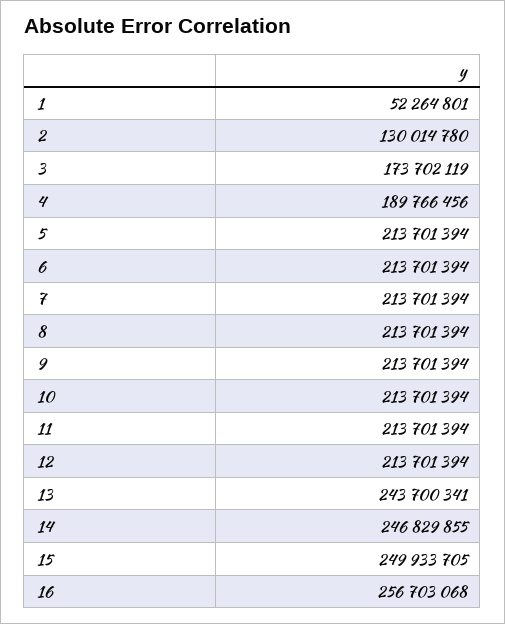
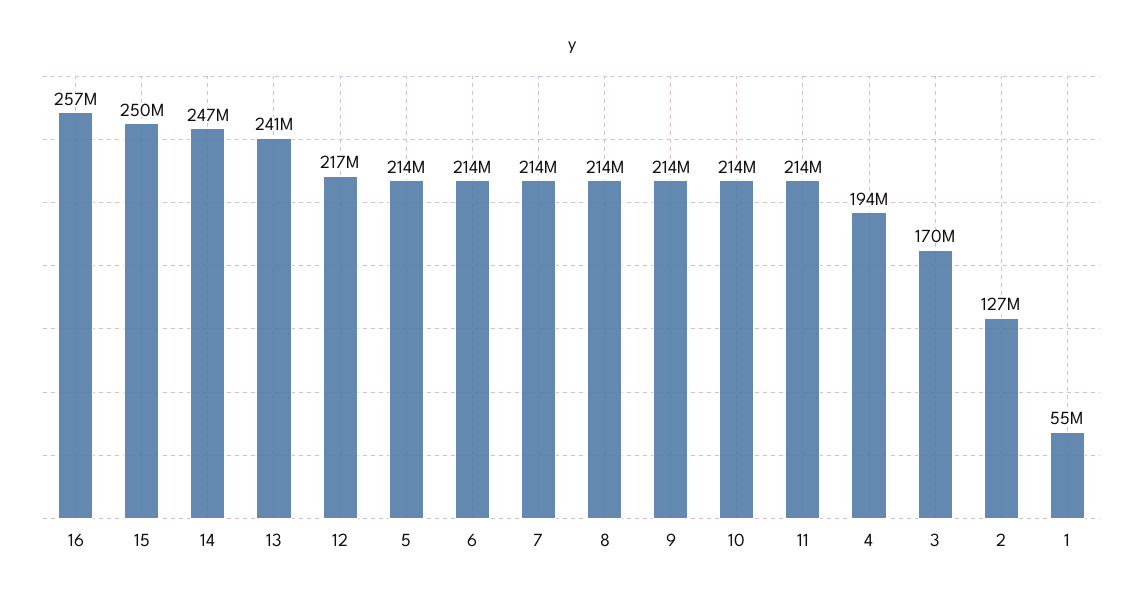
1: 52264801 -> 55000000
2: 130014780 -> 127000000
3: 173702119 -> 170000000
4: 189766456 -> 194000000
12: 213701394 -> 217000000
13: 243700341 -> 241000000

